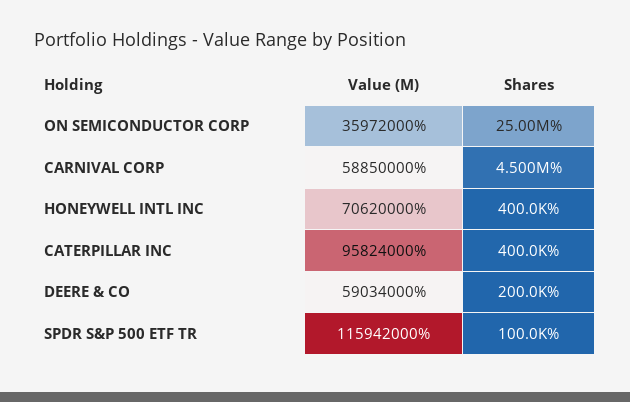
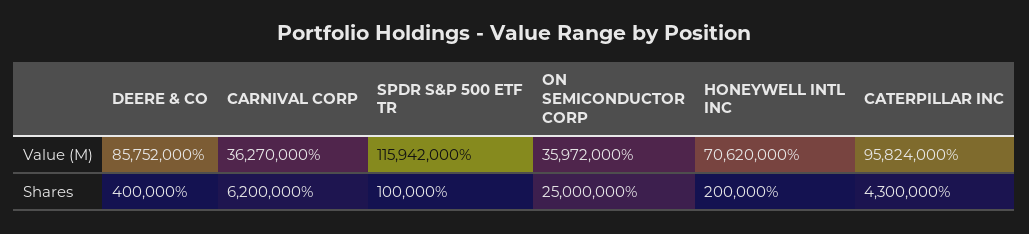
Value (M), CARNIVAL CORP: 58850000 -> 36270000
Shares, CARNIVAL CORP: 4500000 -> 6200000
Shares, HONEYWELL INTL INC: 400000 -> 200000
Shares, CATERPILLAR INC: 400000 -> 4300000
Value (M), DEERE & CO: 59034000 -> 85752000
Shares, DEERE & CO: 200000 -> 400000

